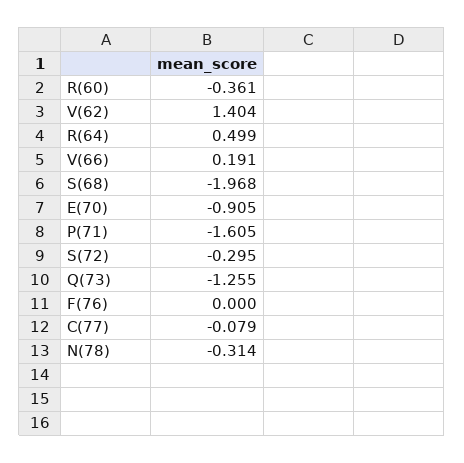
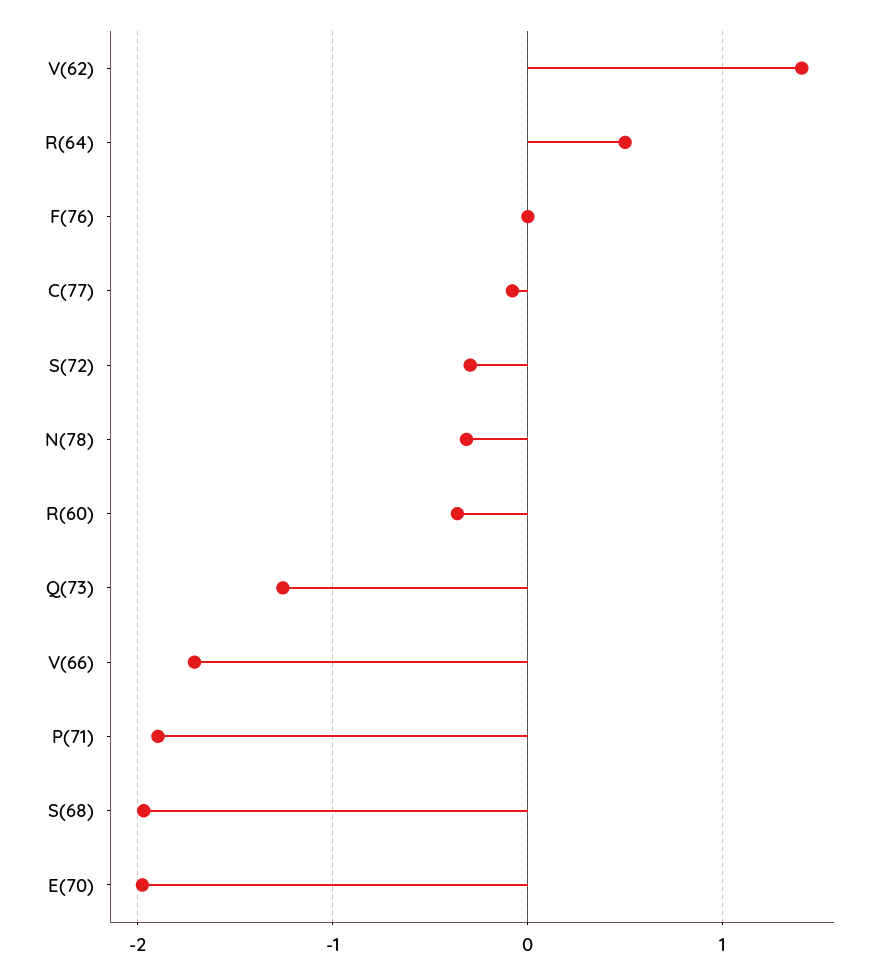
V(66): 0.191 -> -1.7
E(70): -0.905 -> -2
P(71): -1.605 -> -1.9

